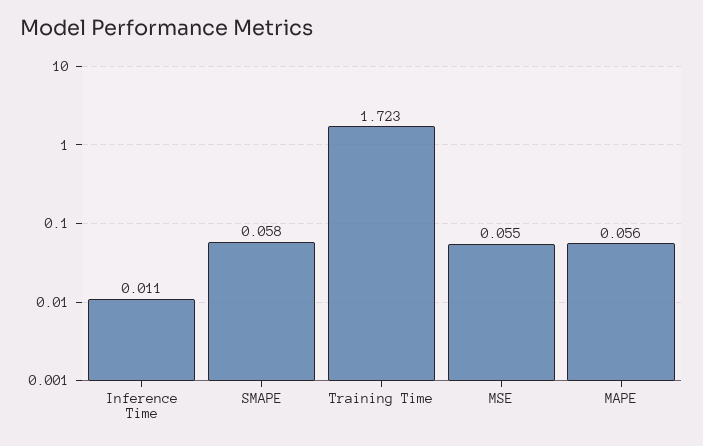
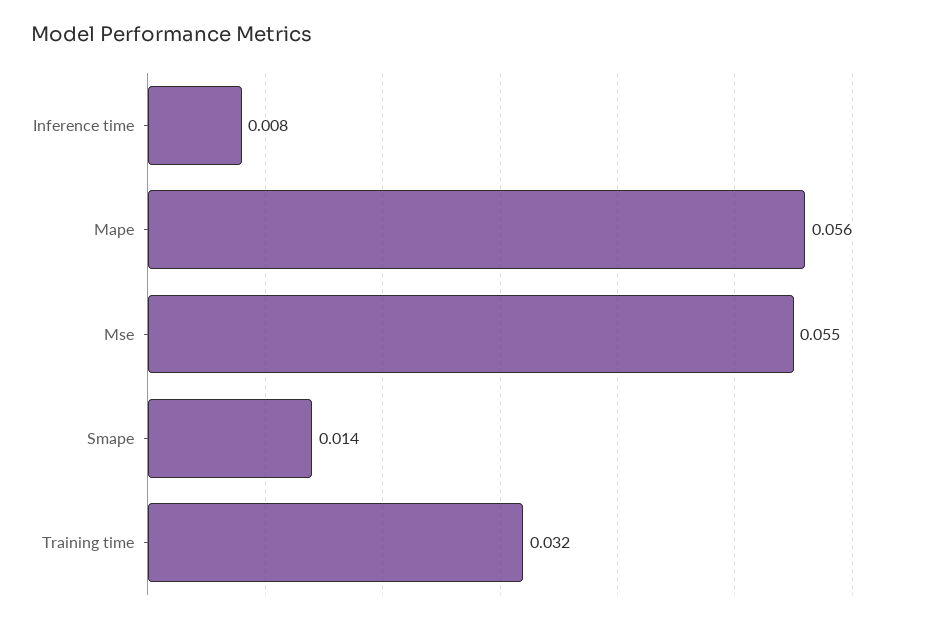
Inference Time: 0.011 -> 0.008
SMAPE: 0.058 -> 0.014
Training Time: 1.723 -> 0.032

